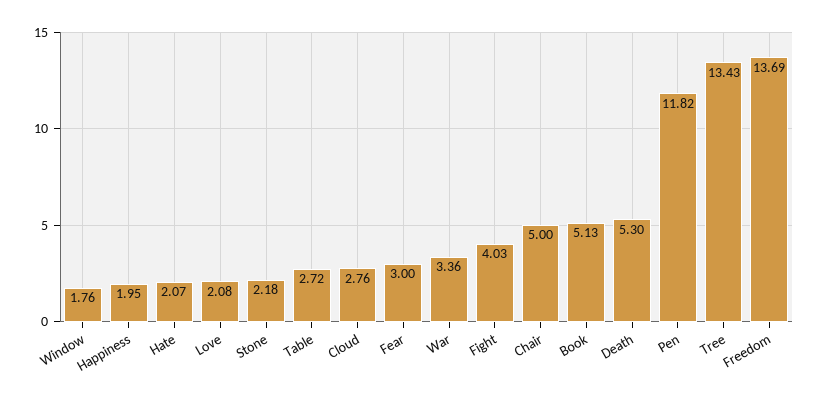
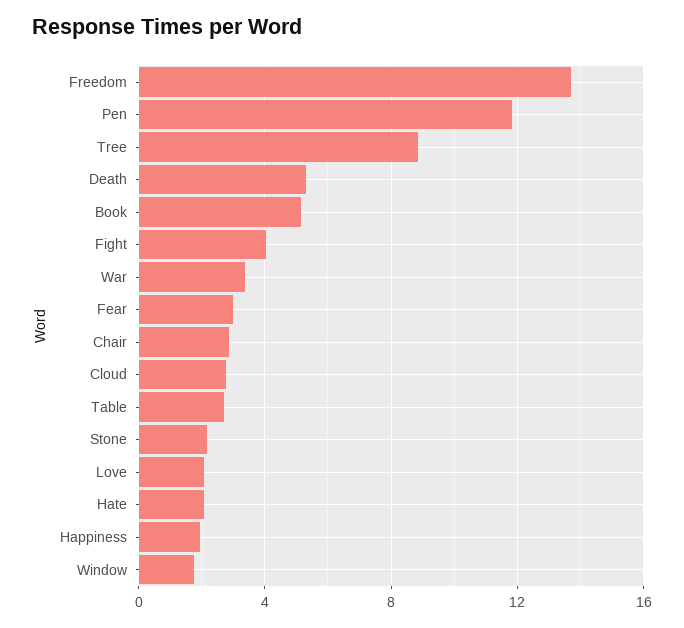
Chair: 5 -> 3
Tree: 13.43 -> 9

